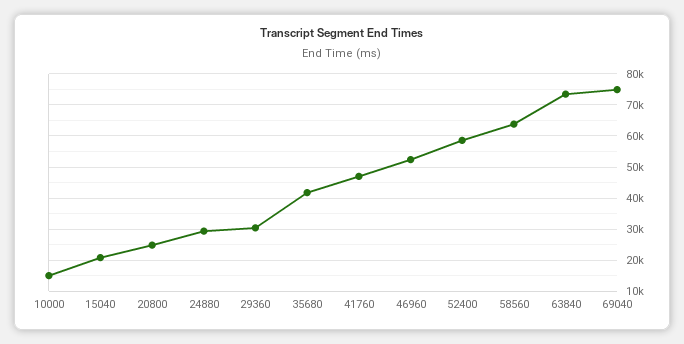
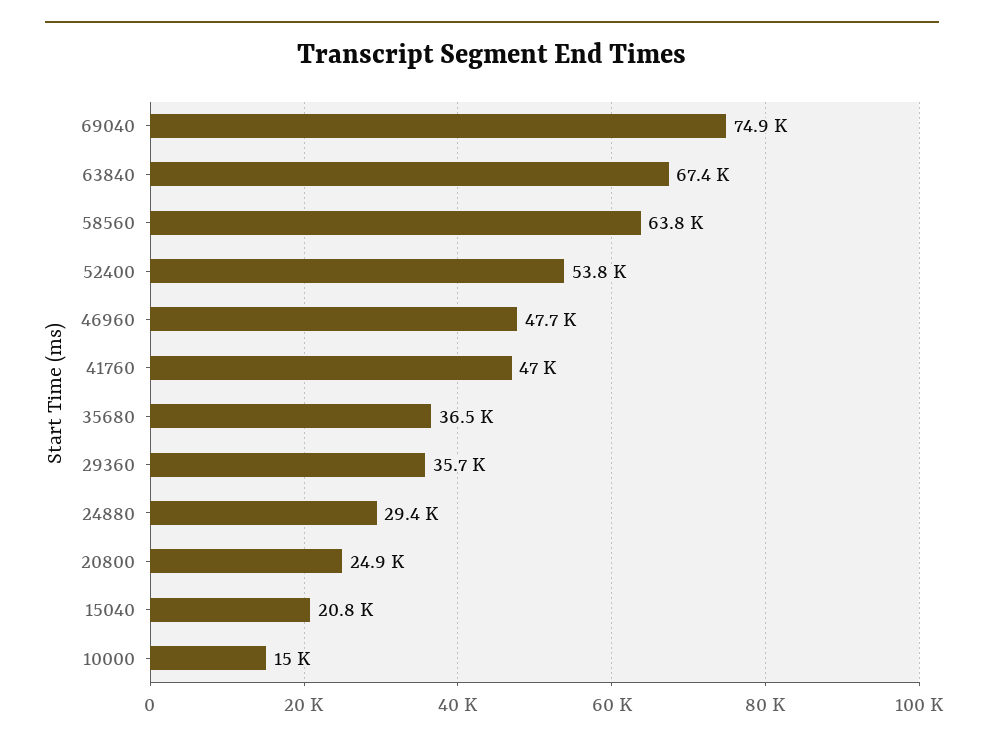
29360: 30000 -> 35700
35680: 42000 -> 36500
46960: 52000 -> 47700
52400: 58000 -> 53800
63840: 74000 -> 67400

